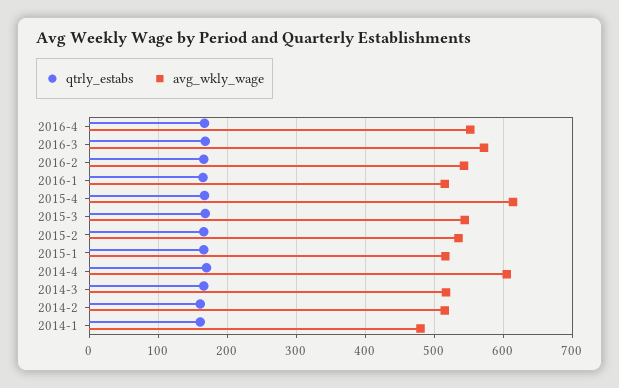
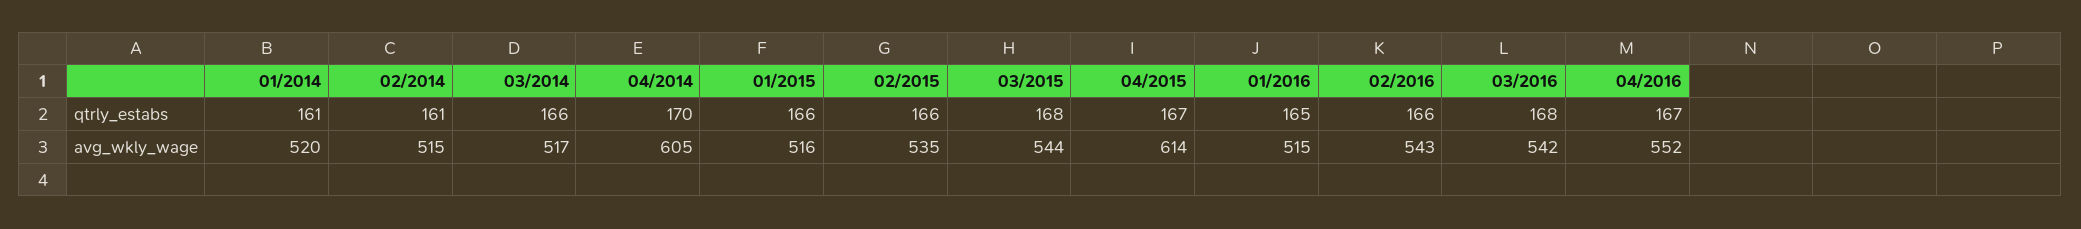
avg_wkly_wage, 2016-3: 570 -> 542
avg_wkly_wage, 2014-1: 480 -> 520

